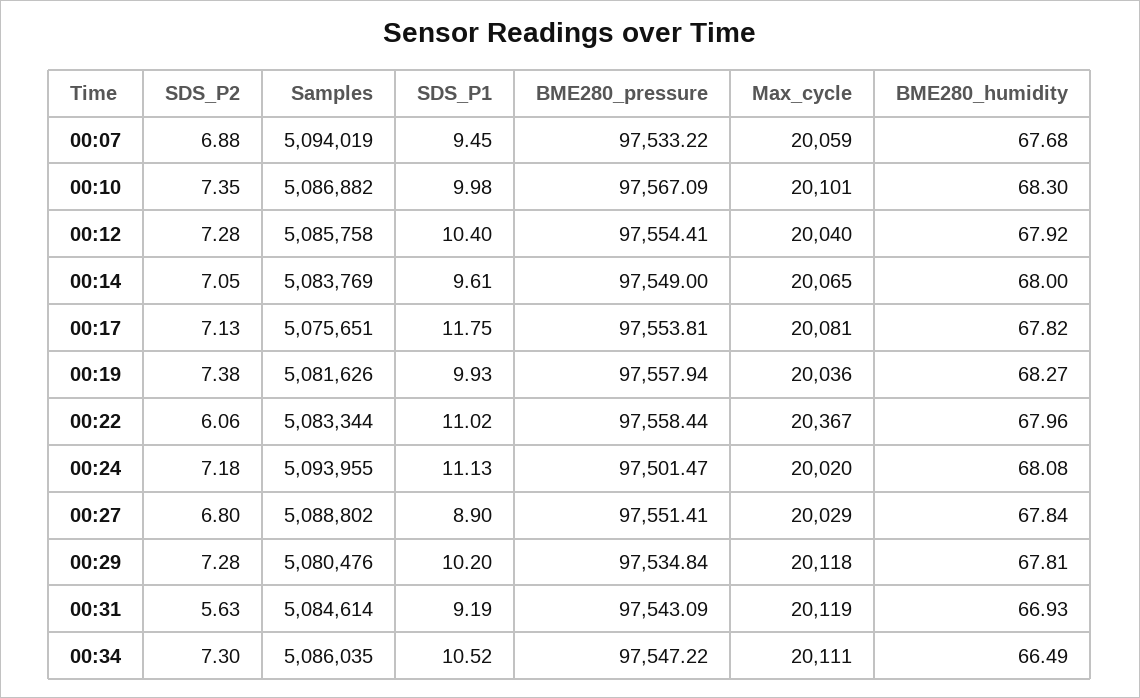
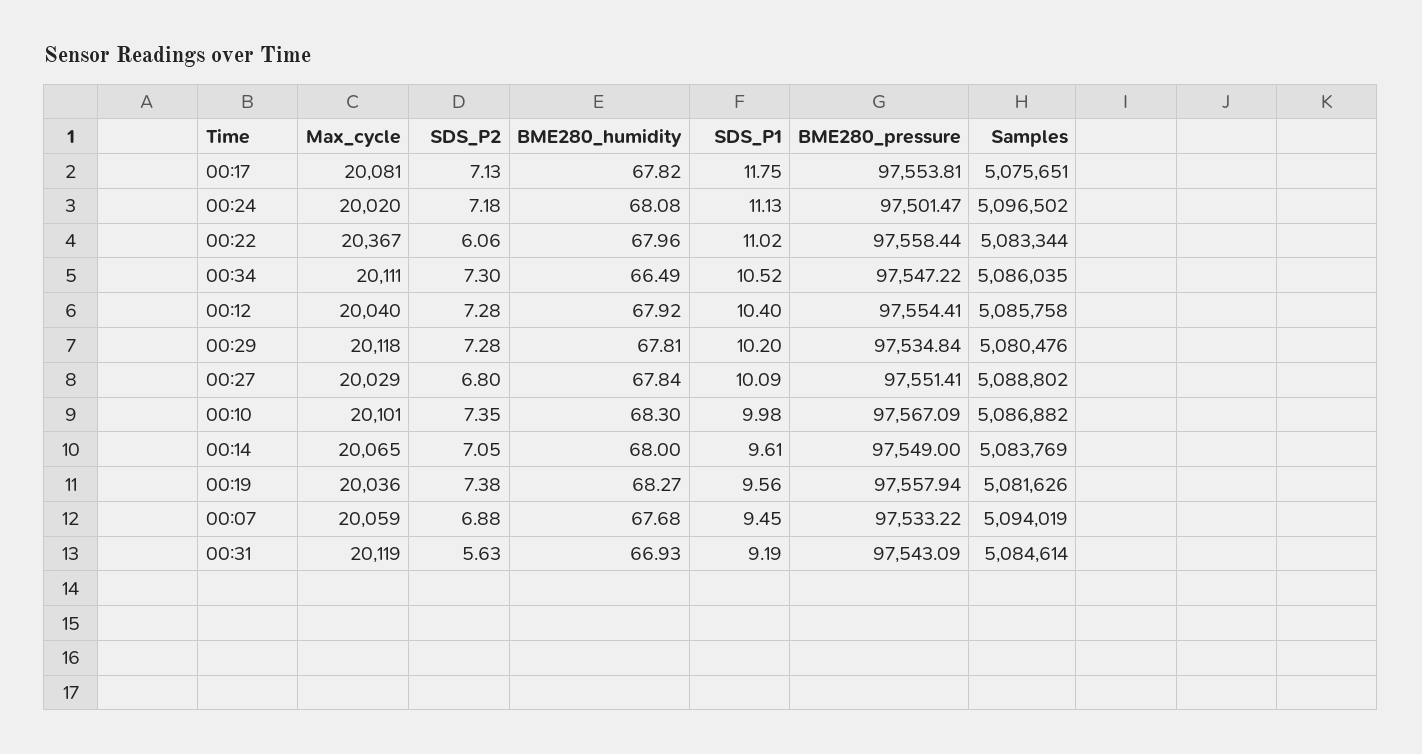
SDS_P1, 00:19: 9.93 -> 9.56
Samples, 00:24: 5093955 -> 5096502
SDS_P1, 00:27: 8.9 -> 10.09

